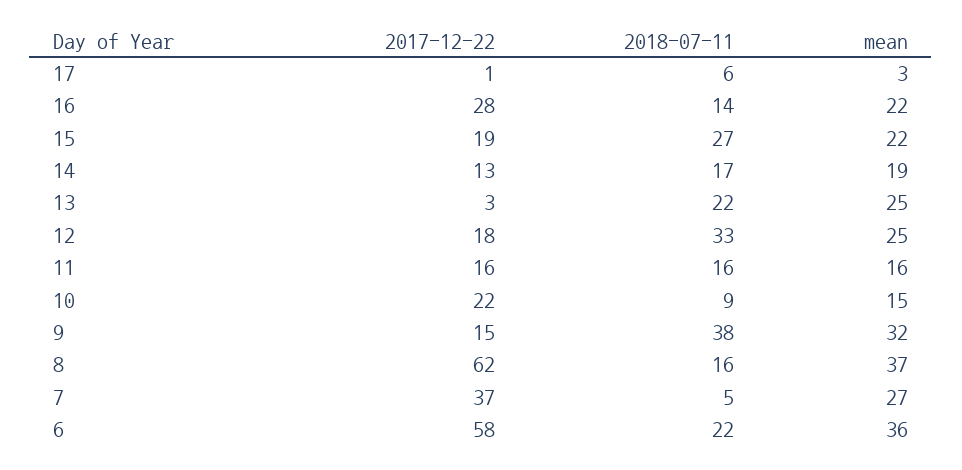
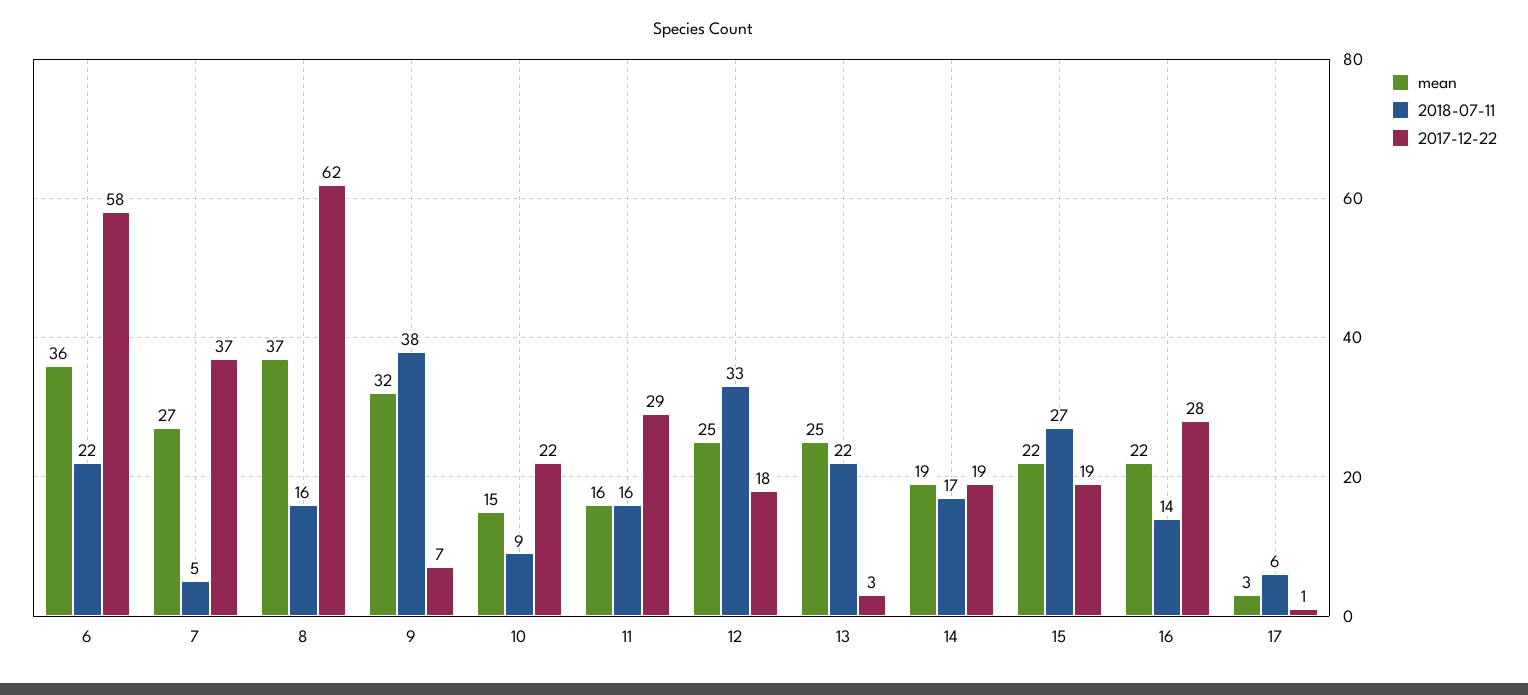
2017-12-22, 14: 13 -> 19
2017-12-22, 11: 16 -> 29
2017-12-22, 9: 15 -> 7

